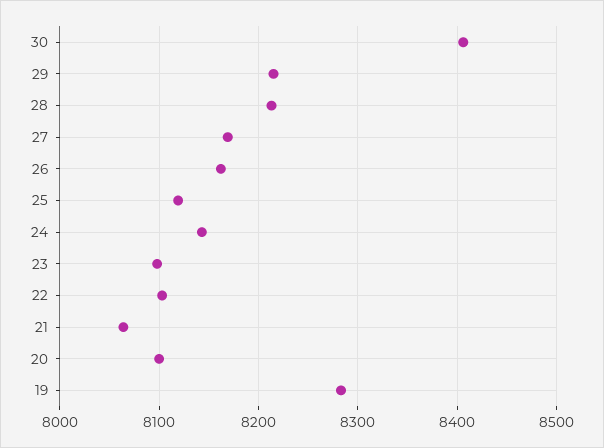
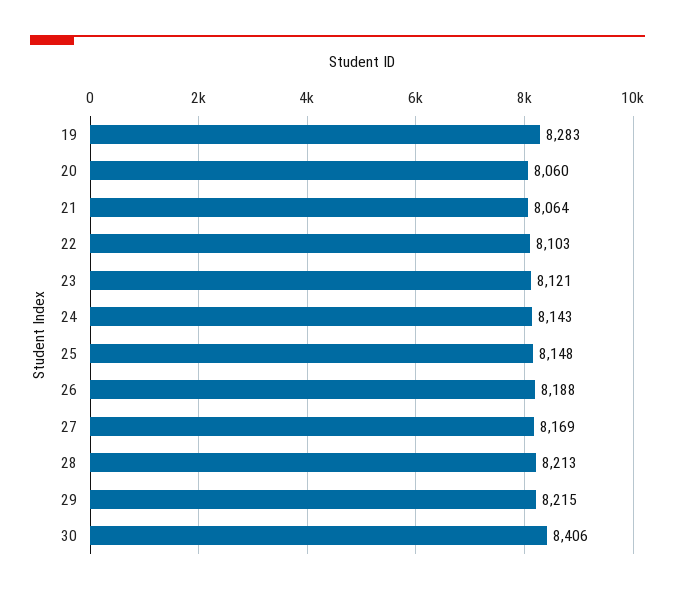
26: 8160 -> 8188
25: 8120 -> 8148
23: 8100 -> 8121
20: 8100 -> 8060

